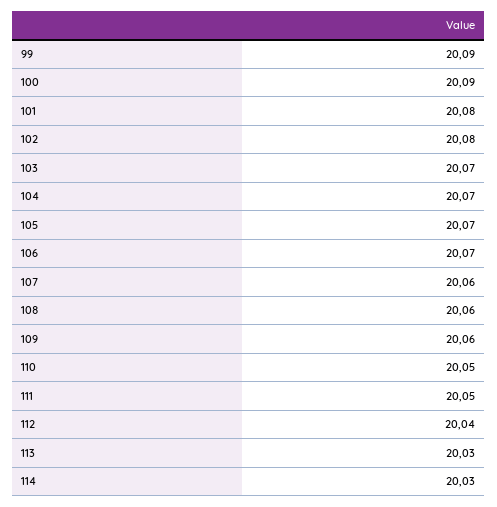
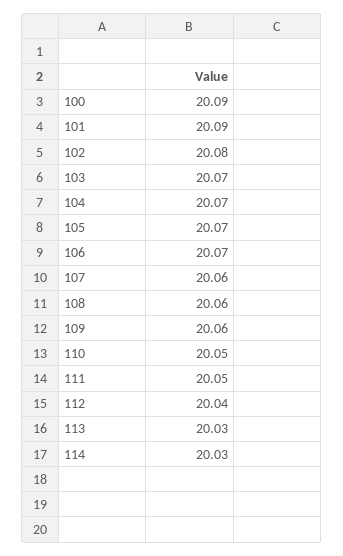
99: 20.09 -> none
101: 20.08 -> 20.09

